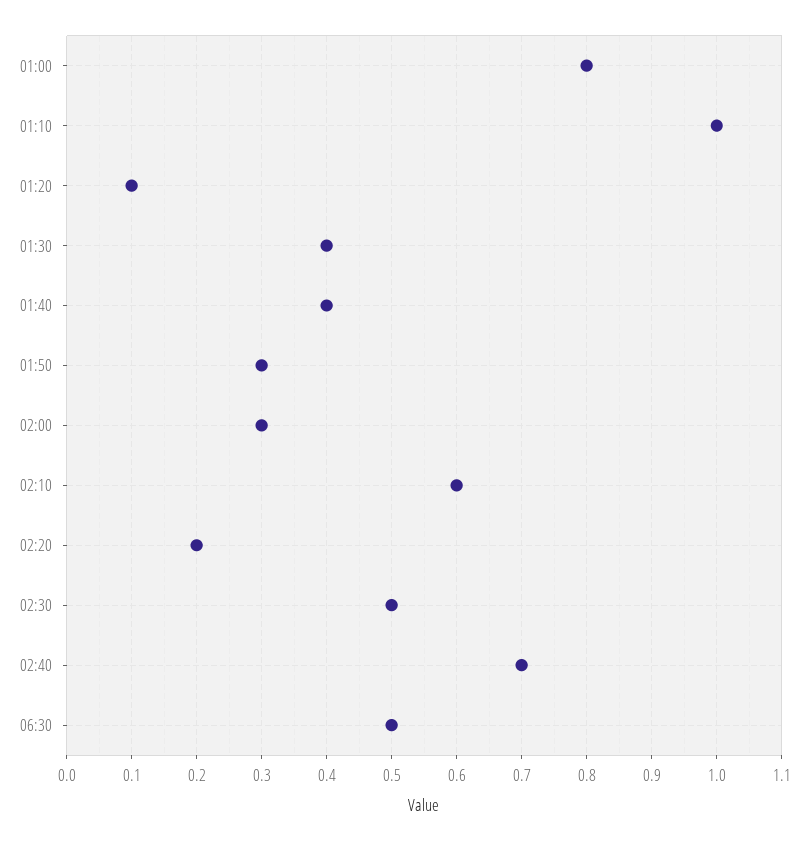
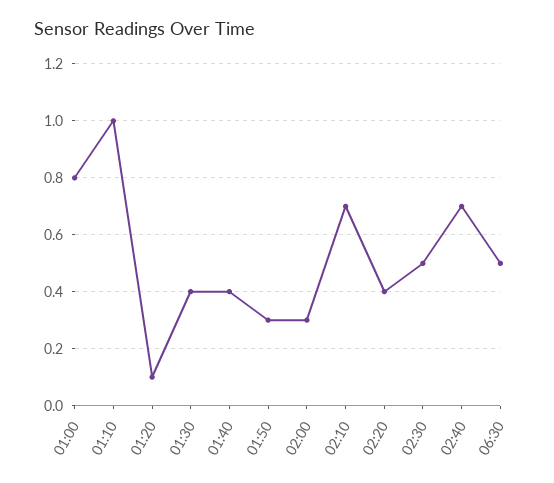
02:10: 0.6 -> 0.7
02:20: 0.2 -> 0.4

